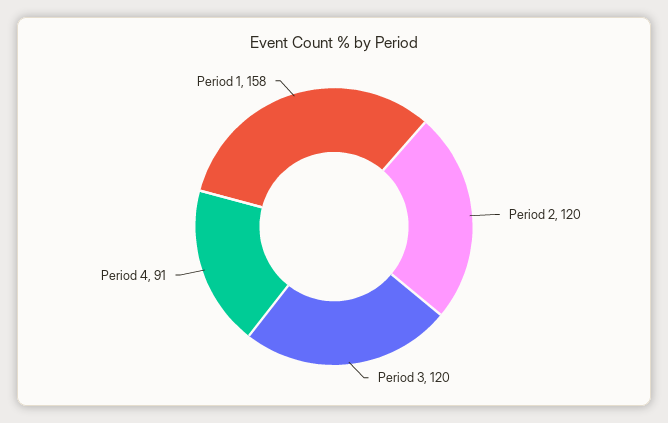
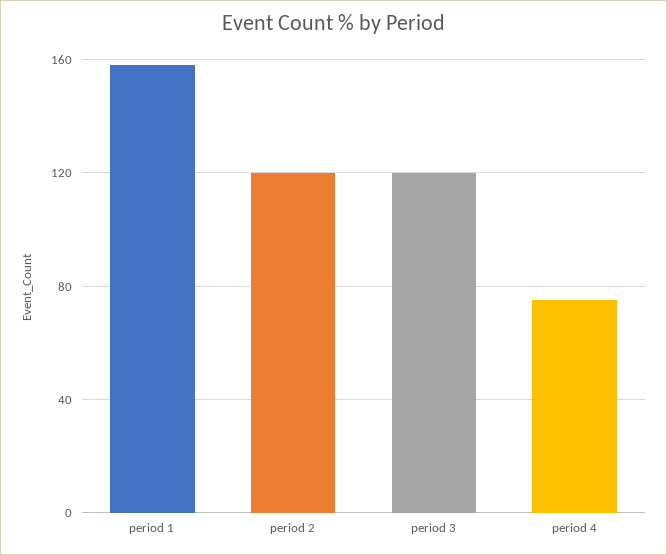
Period 4: 91 -> 75

